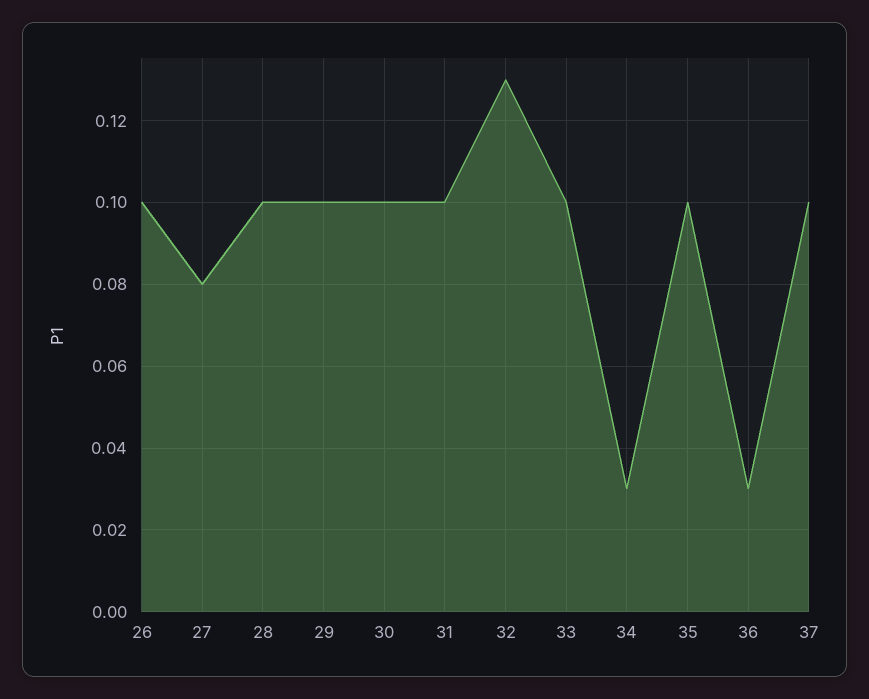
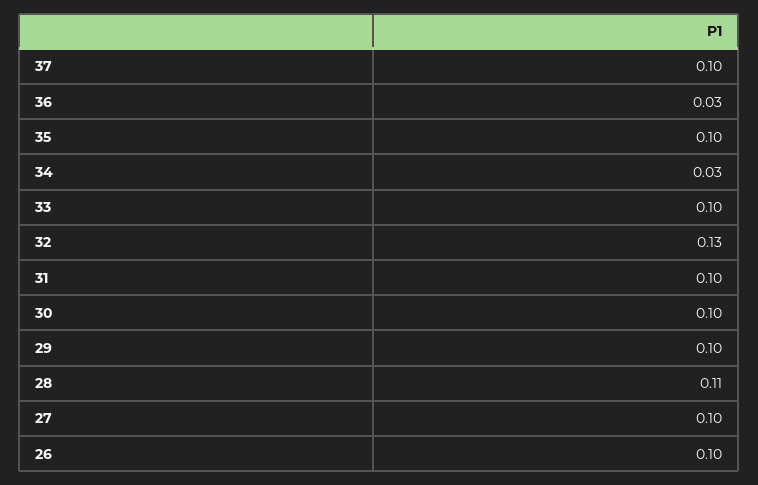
27: 0.08 -> 0.1
28: 0.1 -> 0.11

